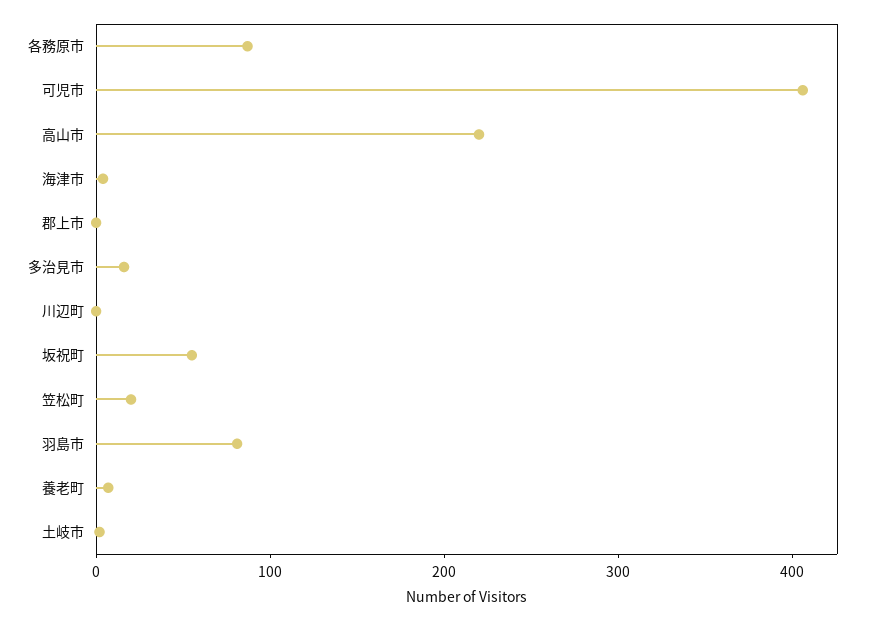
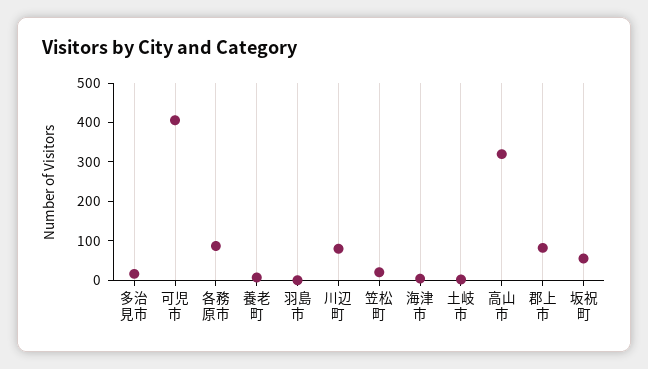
高山市: 220 -> 325
郡上市: 0 -> 75
川辺町: 0 -> 75
羽島市: 80 -> 0

